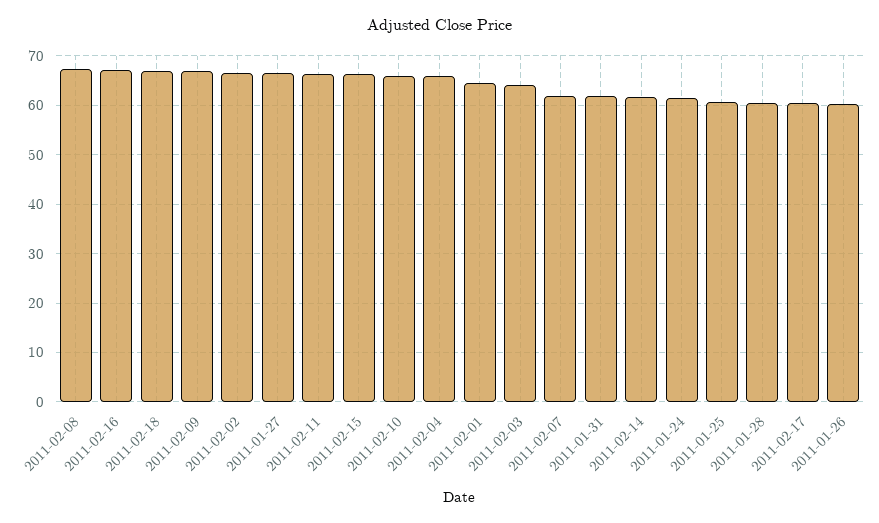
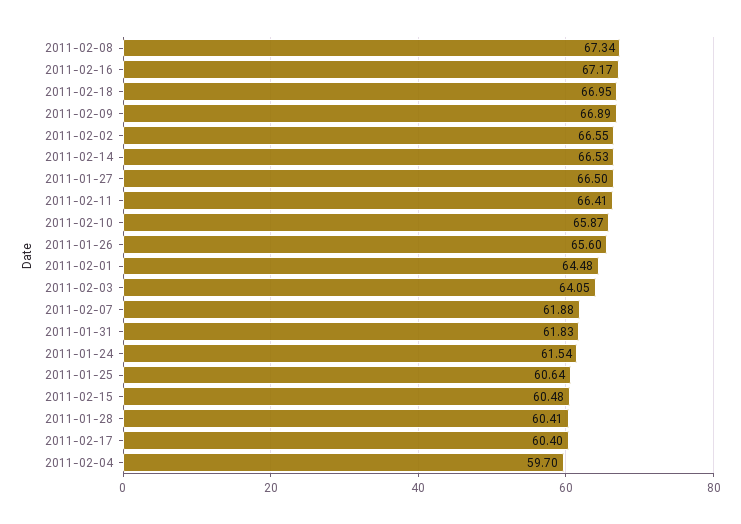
2011-02-15: 66 -> 60.48
2011-02-04: 66 -> 59.7
2011-02-14: 62 -> 66.53
2011-01-26: 60 -> 65.6

